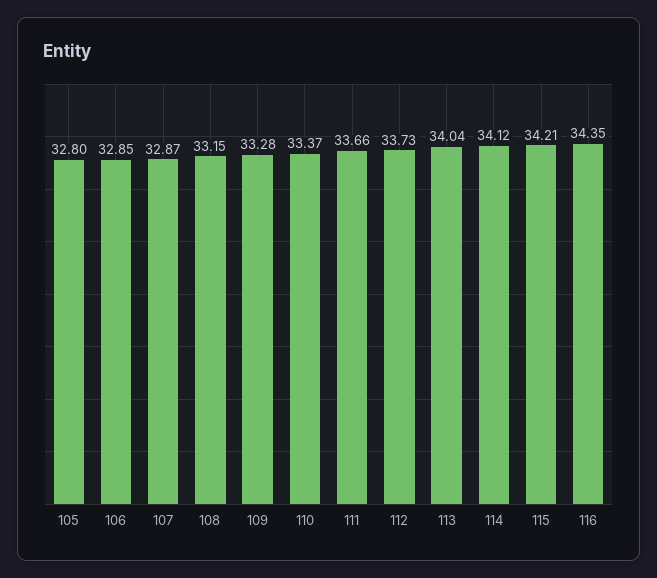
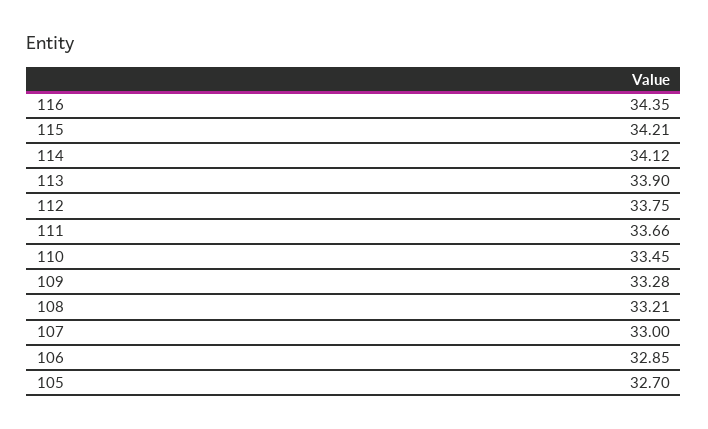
105: 32.8 -> 32.7
107: 32.87 -> 33
108: 33.15 -> 33.21
110: 33.37 -> 33.45
112: 33.73 -> 33.75
113: 34.04 -> 33.9

